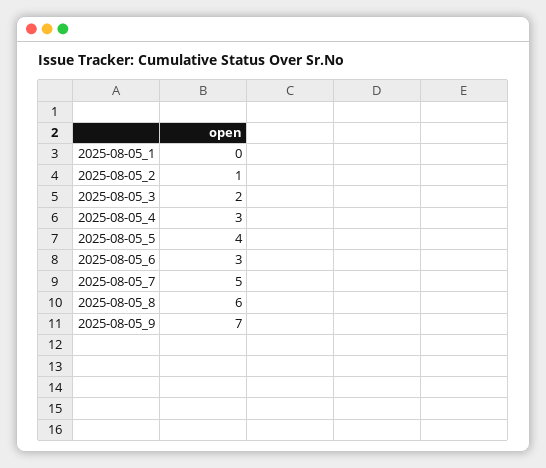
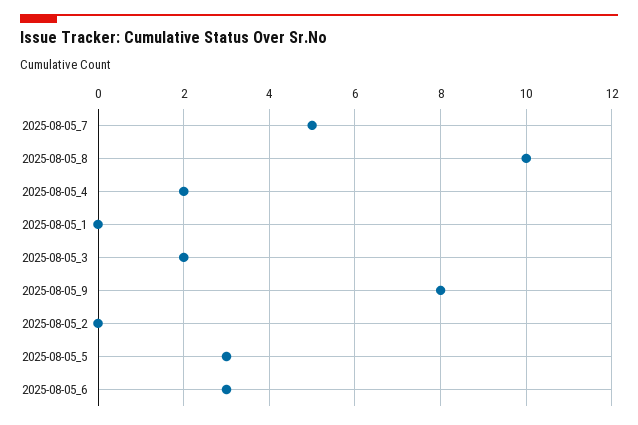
2025-08-05_2: 1 -> 0
2025-08-05_4: 3 -> 2
2025-08-05_5: 4 -> 3
2025-08-05_8: 6 -> 10
2025-08-05_9: 7 -> 8

